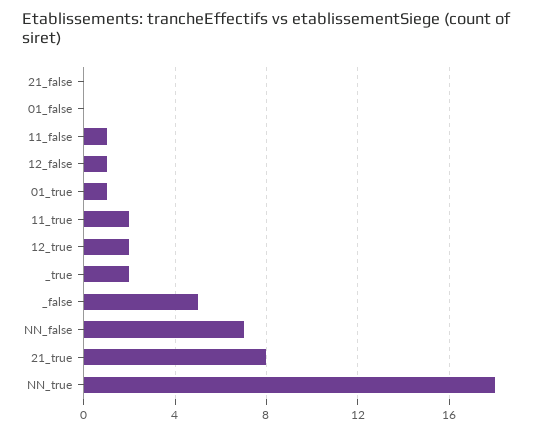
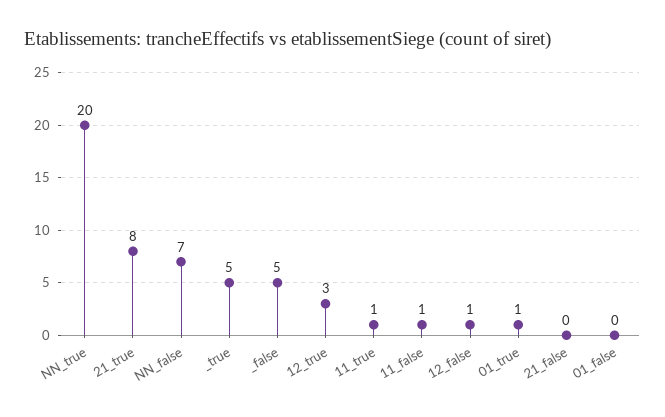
11_true: 2 -> 1
12_true: 2 -> 3
_true: 2 -> 5
NN_true: 18 -> 20

